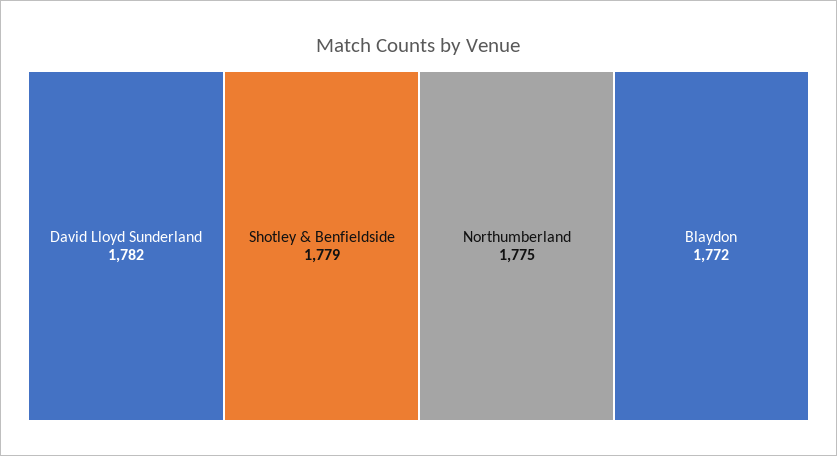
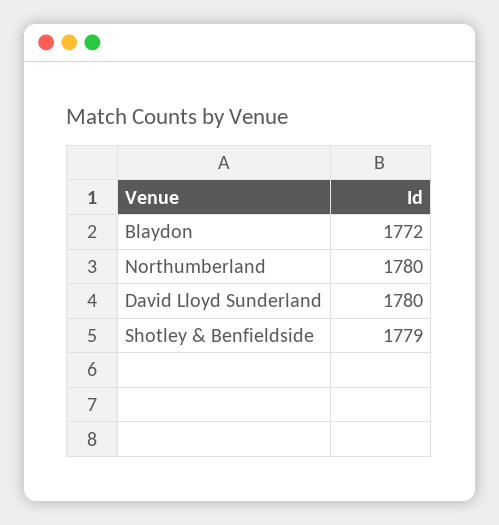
David Lloyd Sunderland: 1782 -> 1780
Northumberland: 1775 -> 1780

